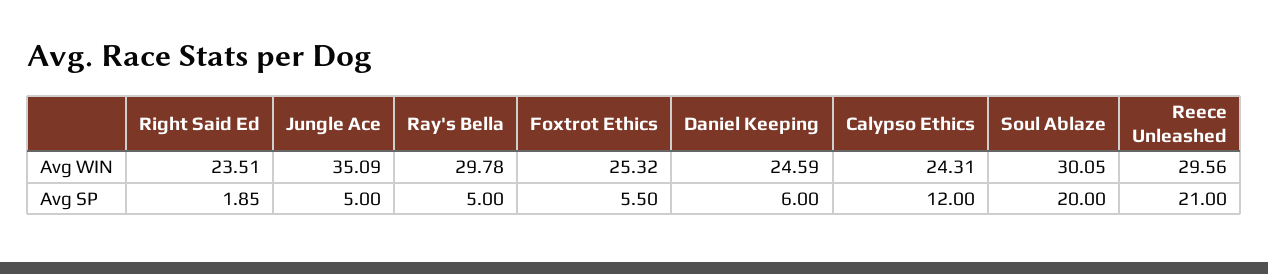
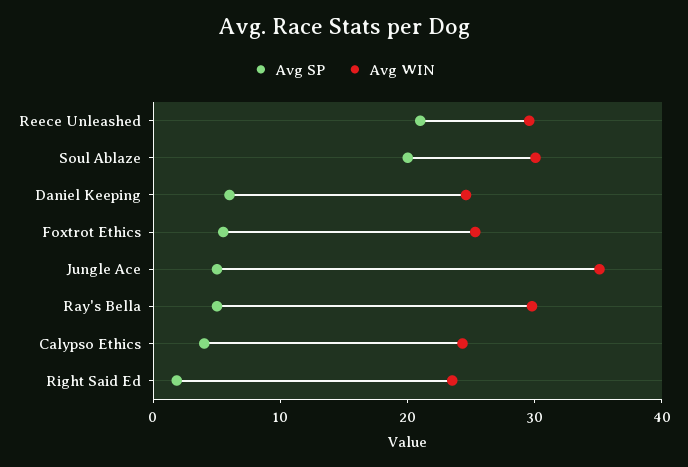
Avg SP, Calypso Ethics: 12 -> 4

